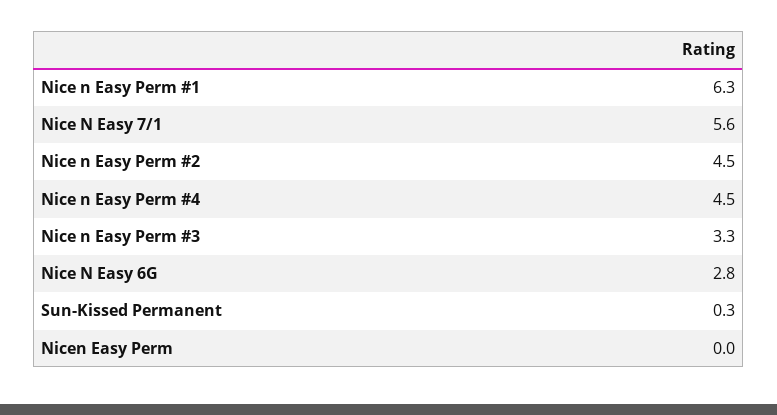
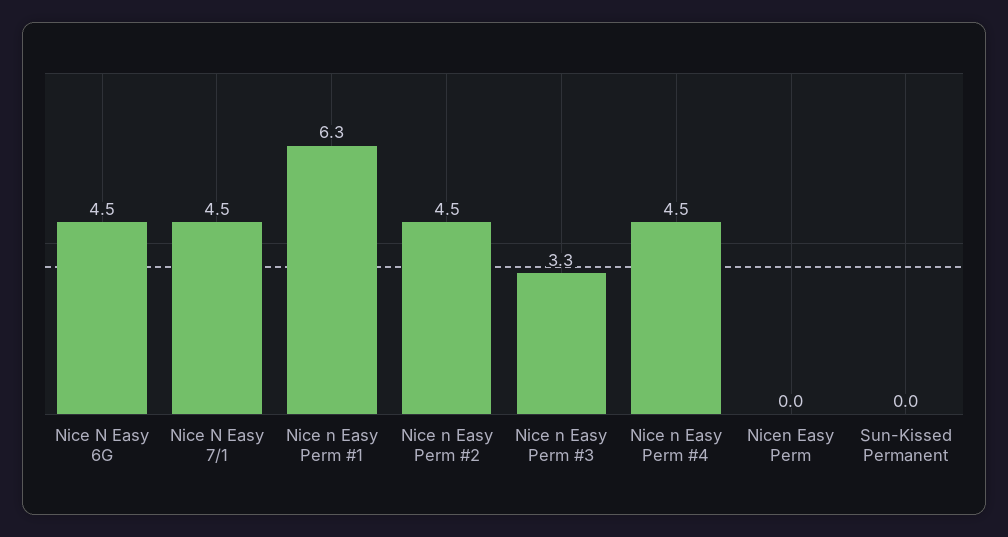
Nice N Easy 7/1: 5.6 -> 4.5
Nice N Easy 6G: 2.8 -> 4.5
Sun-Kissed Permanent: 0.3 -> 0

